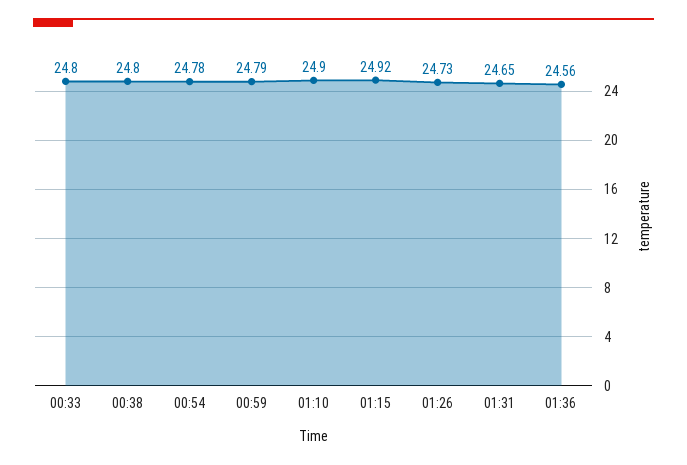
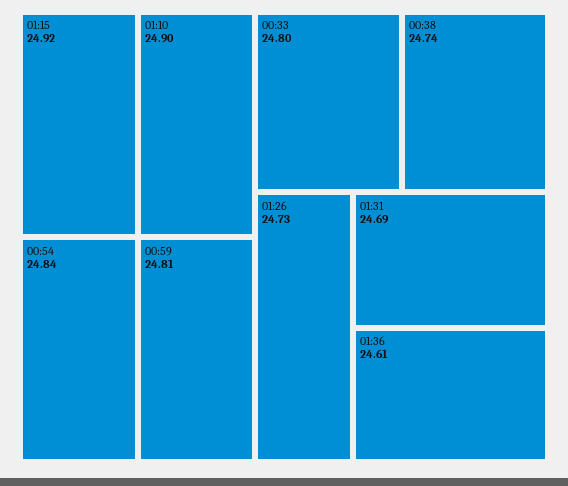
00:38: 24.8 -> 24.74
00:54: 24.78 -> 24.84
00:59: 24.79 -> 24.81
01:31: 24.65 -> 24.69
01:36: 24.56 -> 24.61

